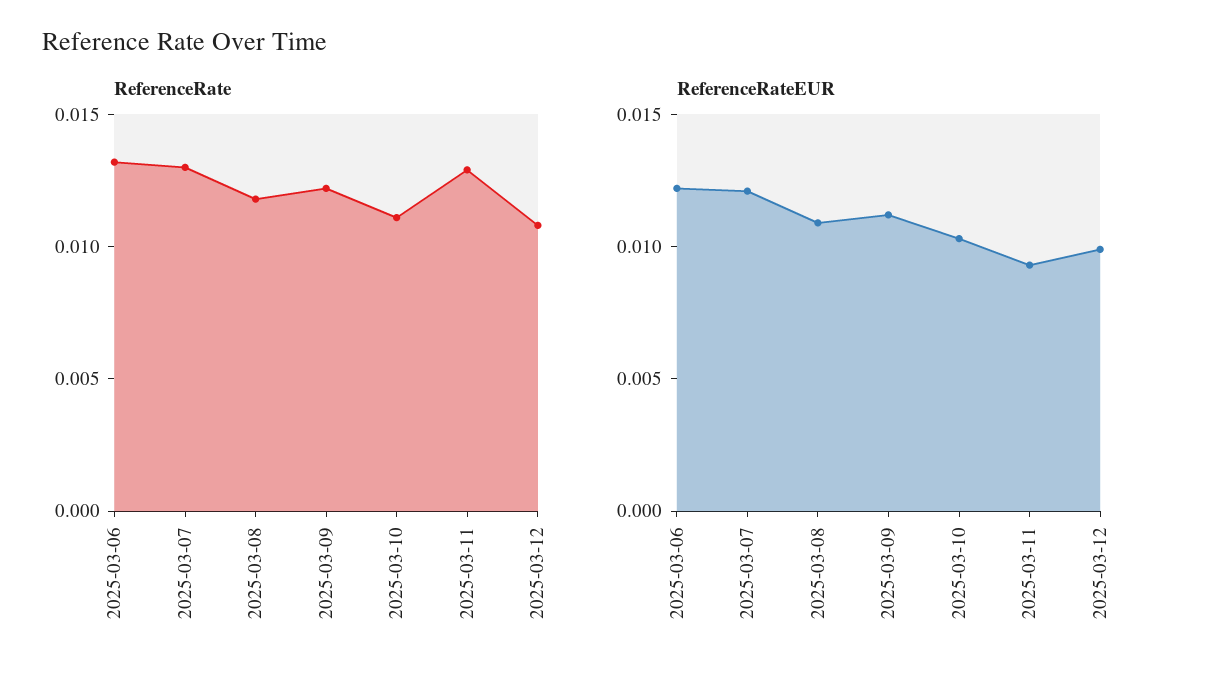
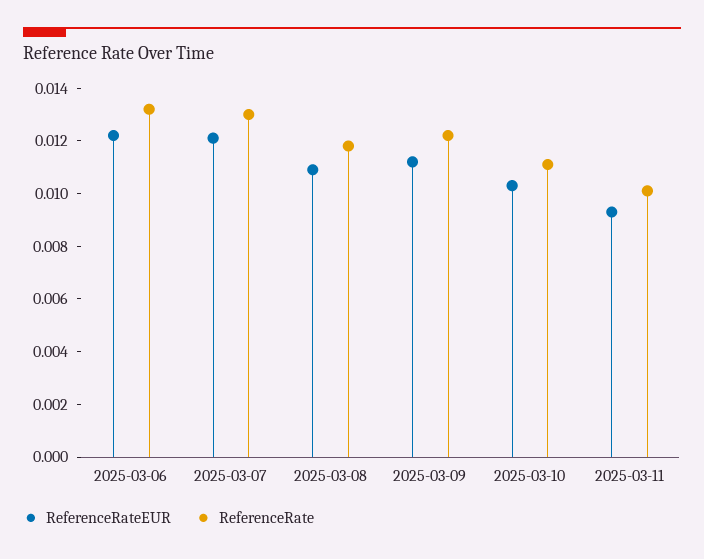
ReferenceRate, 2025-03-11: 0.013 -> 0.01
ReferenceRate, 2025-03-12: 0.011 -> none
ReferenceRateEUR, 2025-03-12: 0.01 -> none

